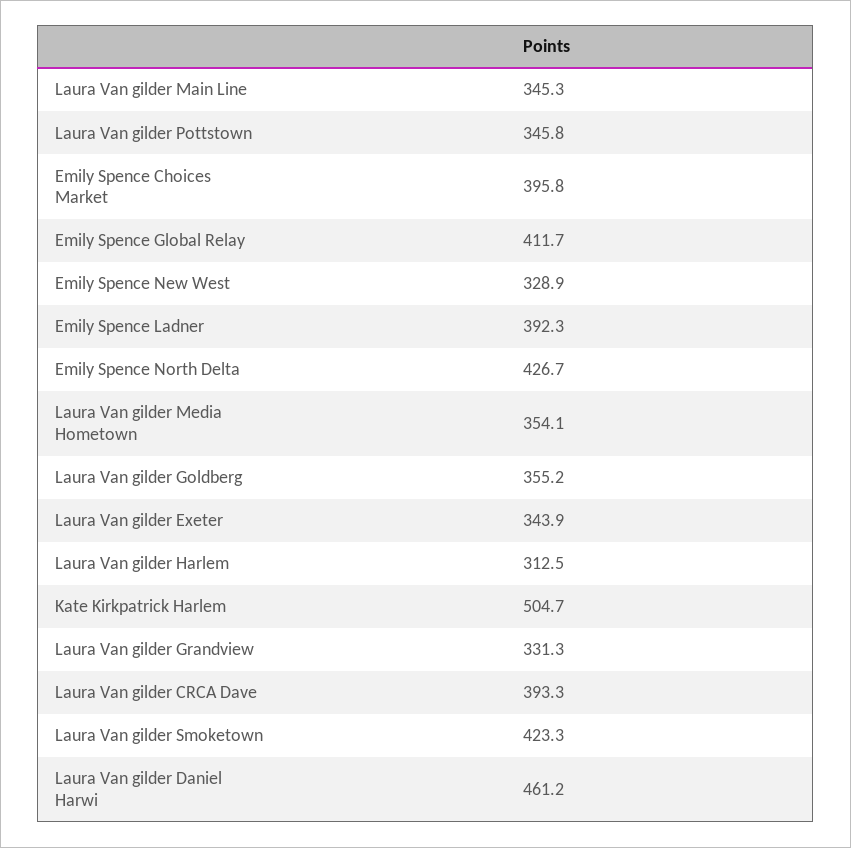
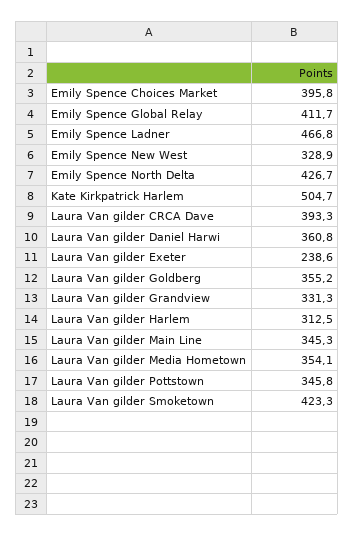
Emily Spence Ladner: 392.3 -> 466.8
Laura Van gilder Exeter: 343.9 -> 238.6
Laura Van gilder Daniel Harwi: 461.2 -> 360.8

